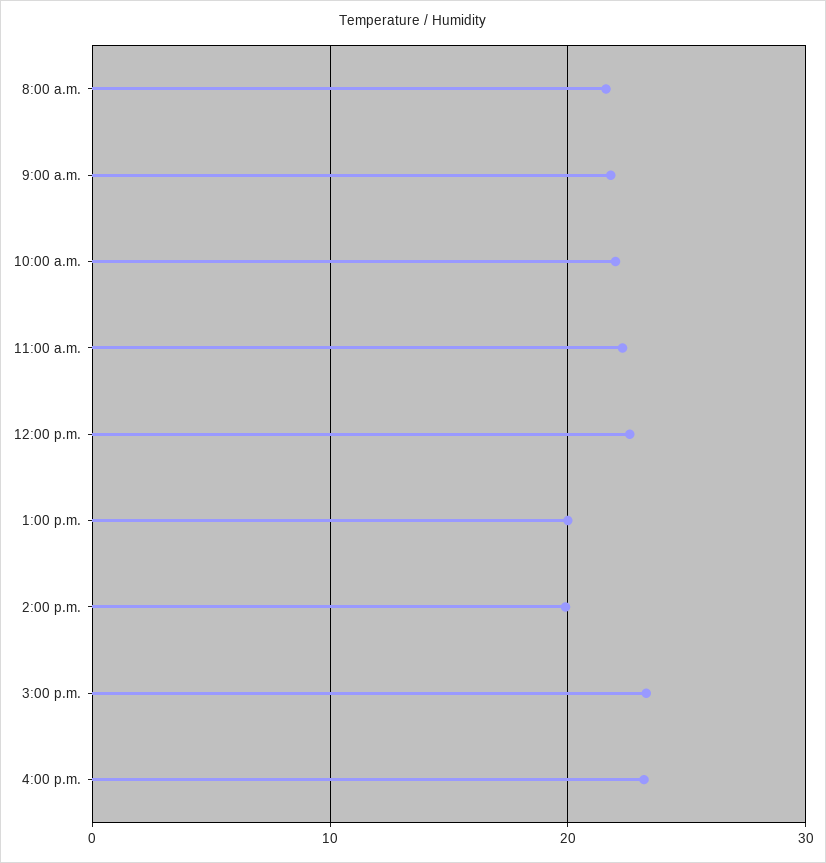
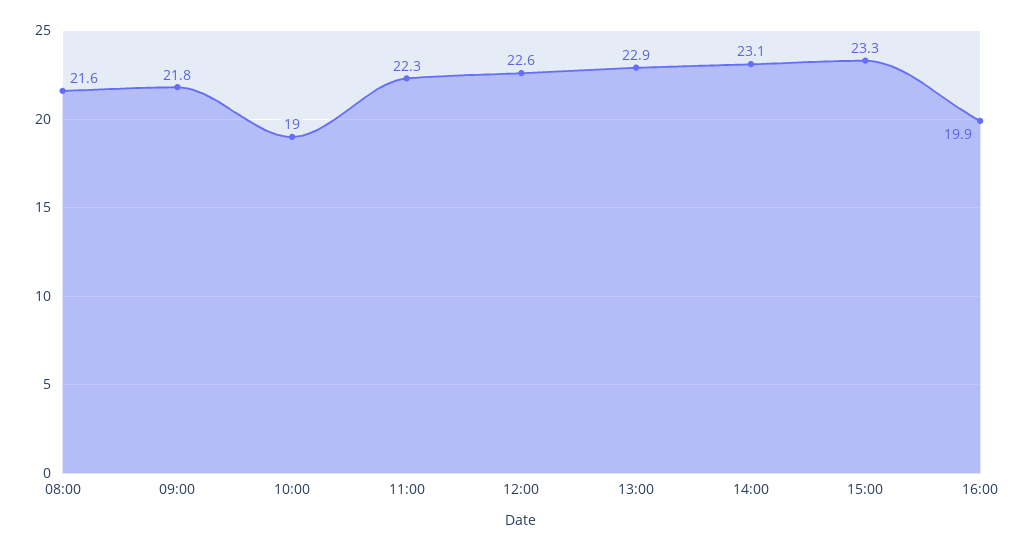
10:00 a.m.: 22 -> 19
1:00 p.m.: 20 -> 22.9
2:00 p.m.: 20 -> 23.1
4:00 p.m.: 23 -> 19.9

